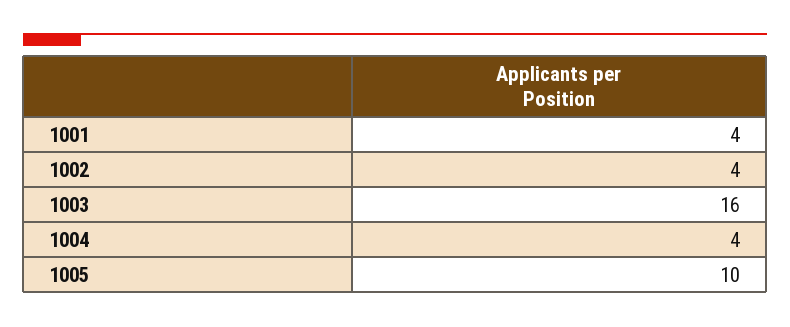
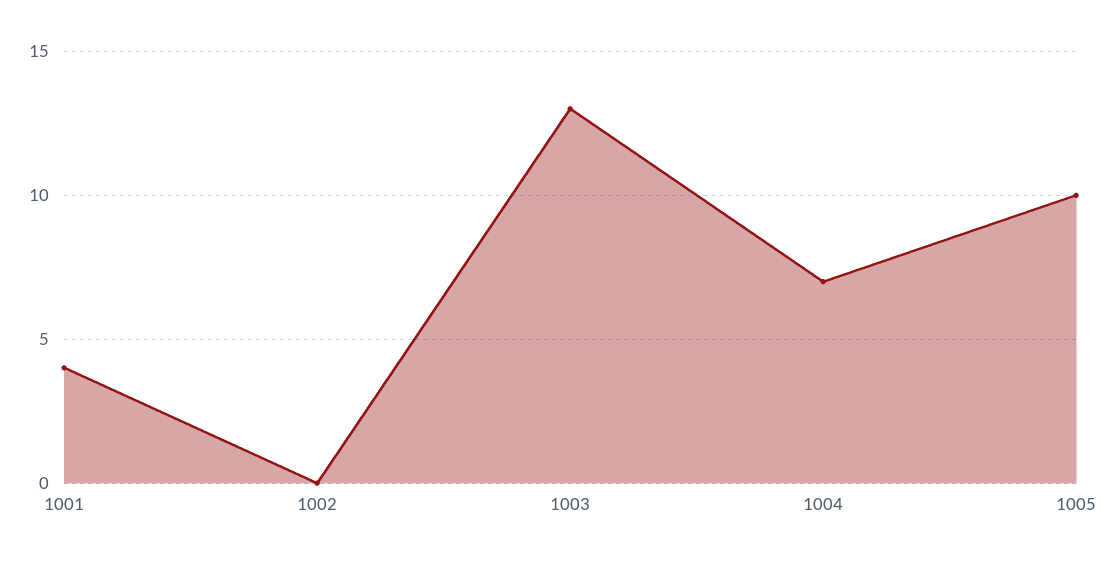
1002: 4 -> 0
1003: 16 -> 13
1004: 4 -> 7

